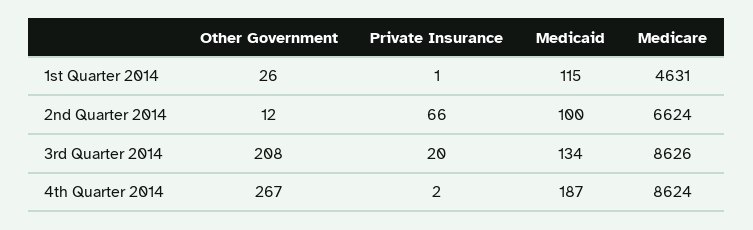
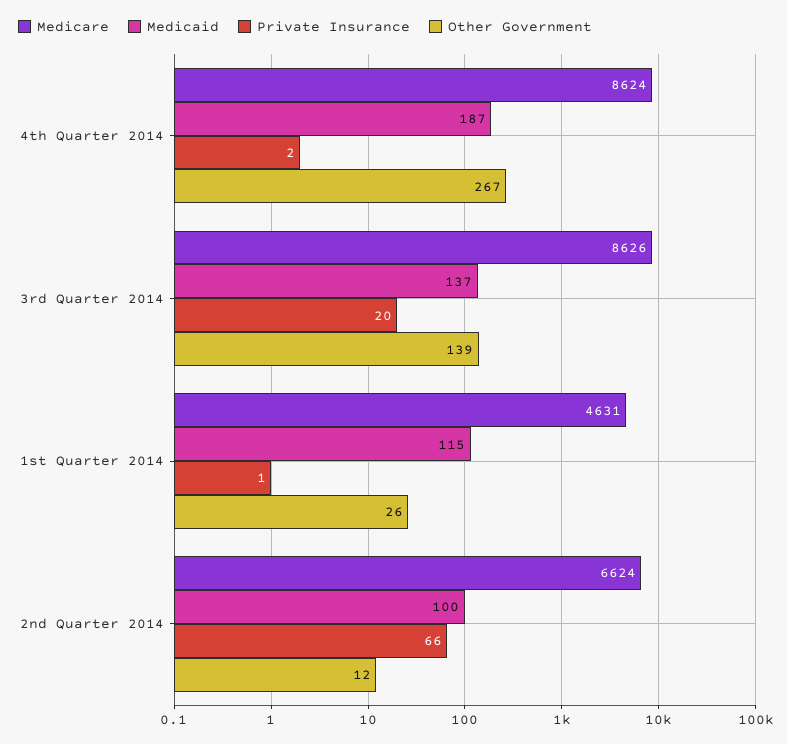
Other Government, 3rd Quarter 2014: 208 -> 139
Medicaid, 3rd Quarter 2014: 134 -> 137

